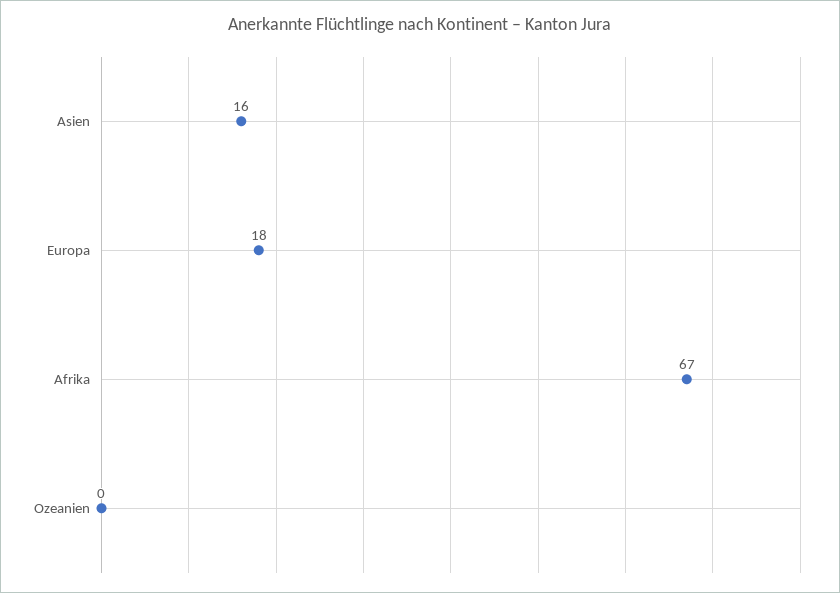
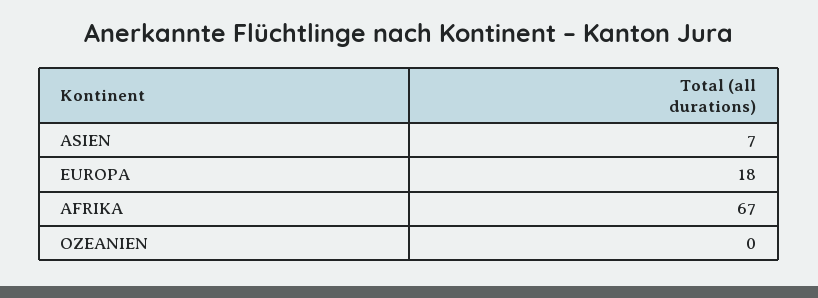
Asien: 16 -> 7

